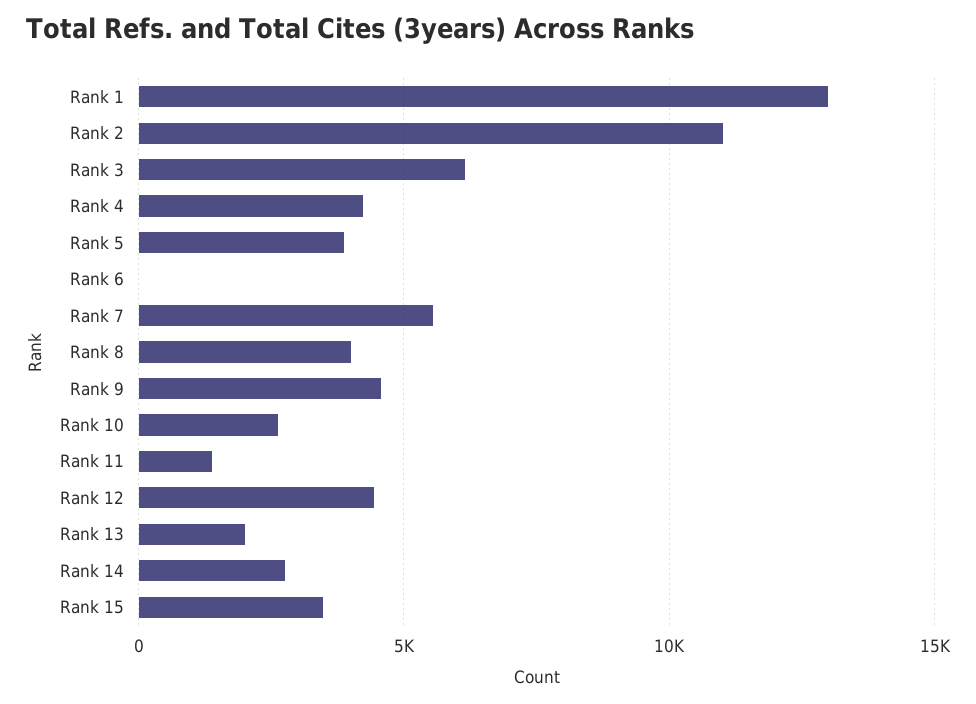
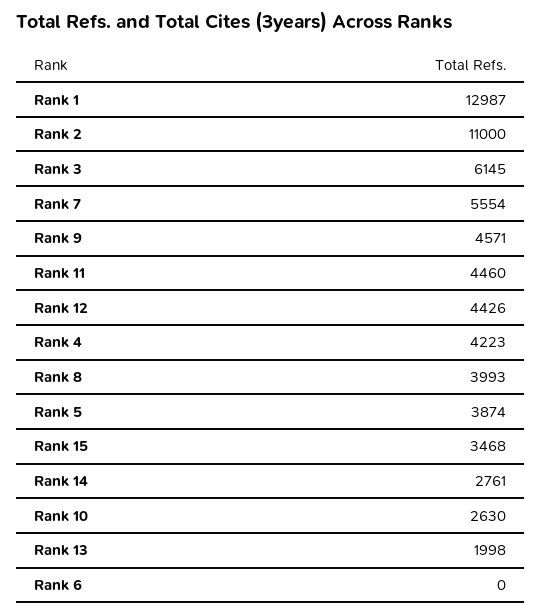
Rank 11: 1500 -> 4460

